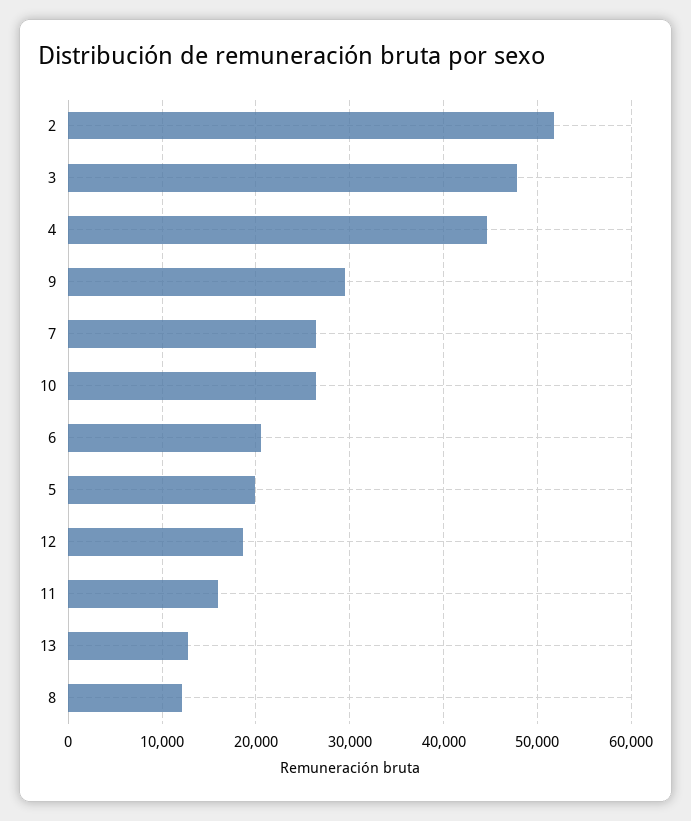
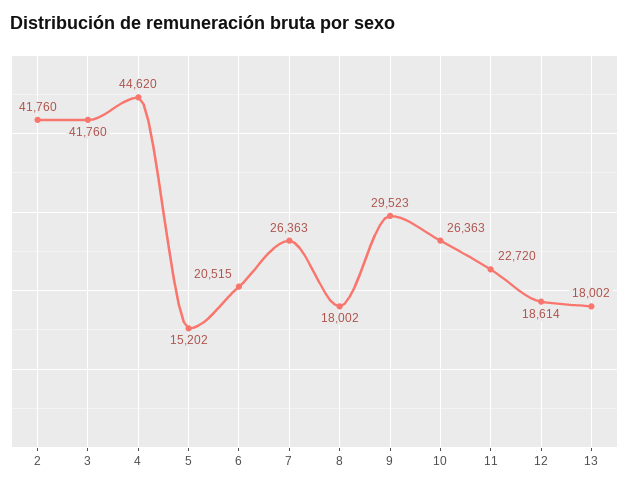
2: 52000 -> 41760
3: 48000 -> 41760
5: 20000 -> 15202
11: 16000 -> 22720
13: 13000 -> 18002
8: 12000 -> 18002

